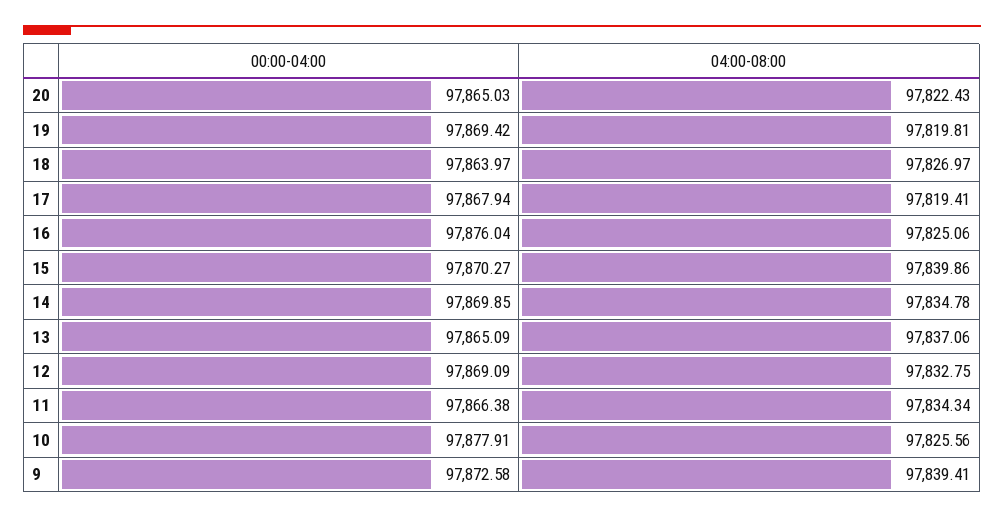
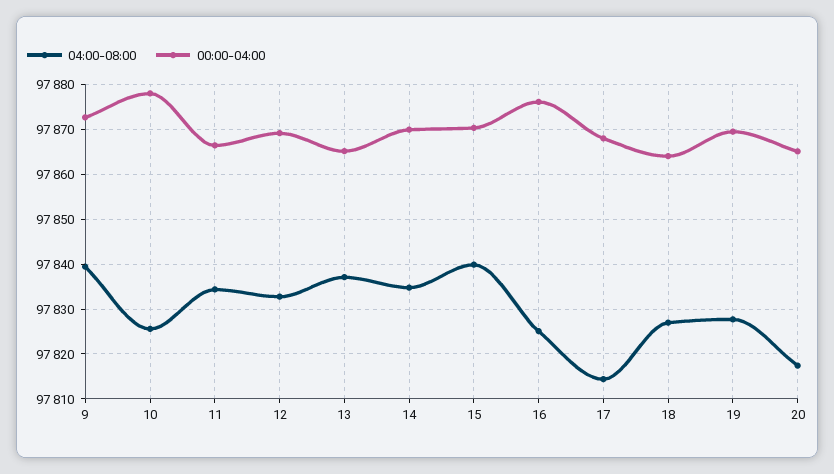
04:00-08:00, 20: 97822.43 -> 97818
04:00-08:00, 19: 97819.81 -> 97828
04:00-08:00, 17: 97819.41 -> 97814

